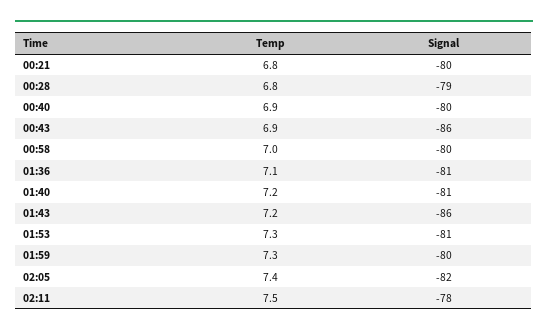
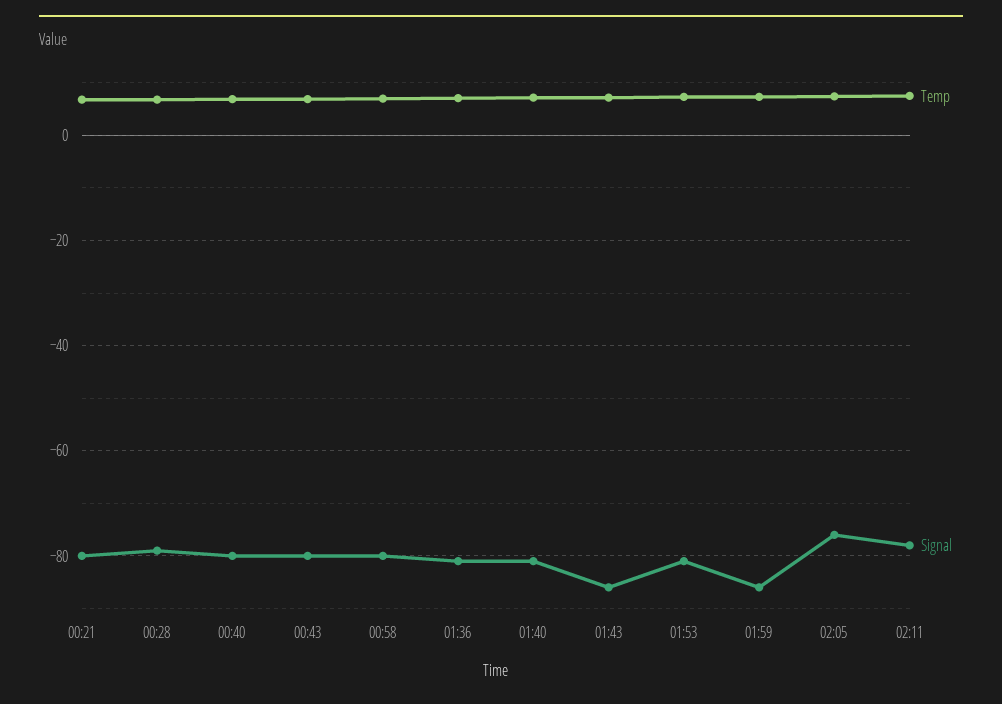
Signal, 00:43: -86 -> -80
Signal, 01:59: -80 -> -86
Signal, 02:05: -82 -> -76

